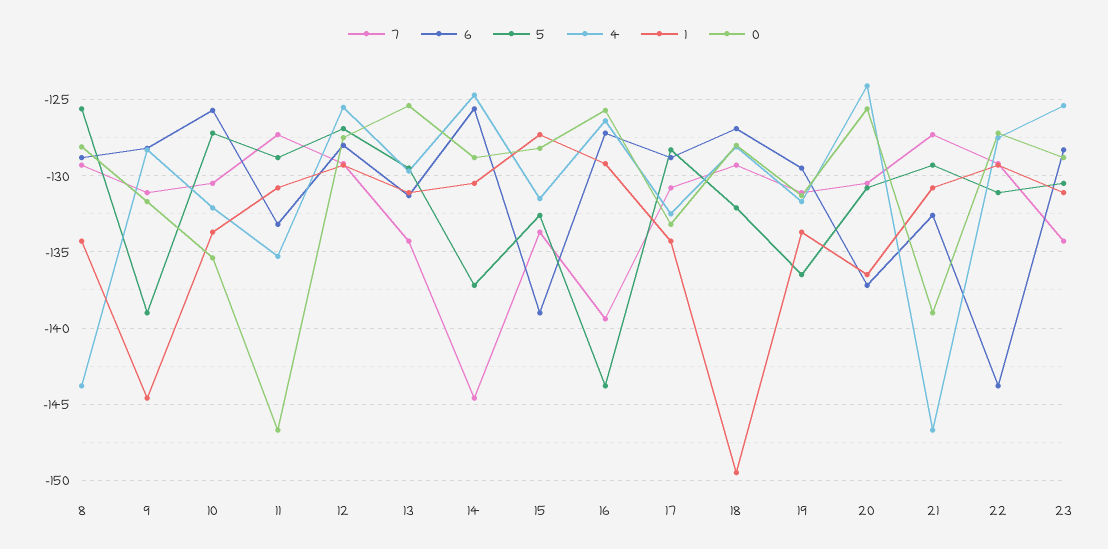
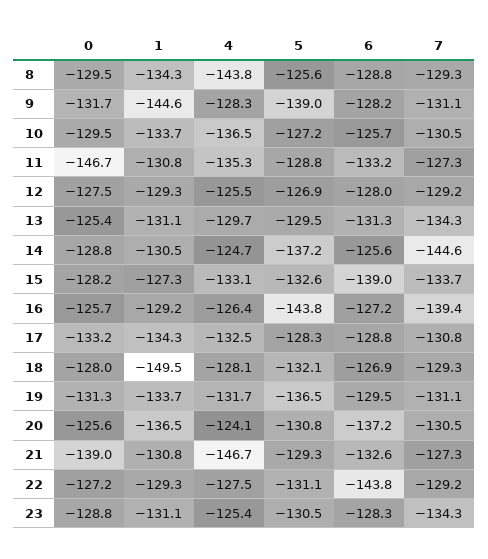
0, 8: -128 -> -129.5
4, 10: -132 -> -136.5
0, 10: -135.5 -> -129.5
4, 15: -131.5 -> -133.1

